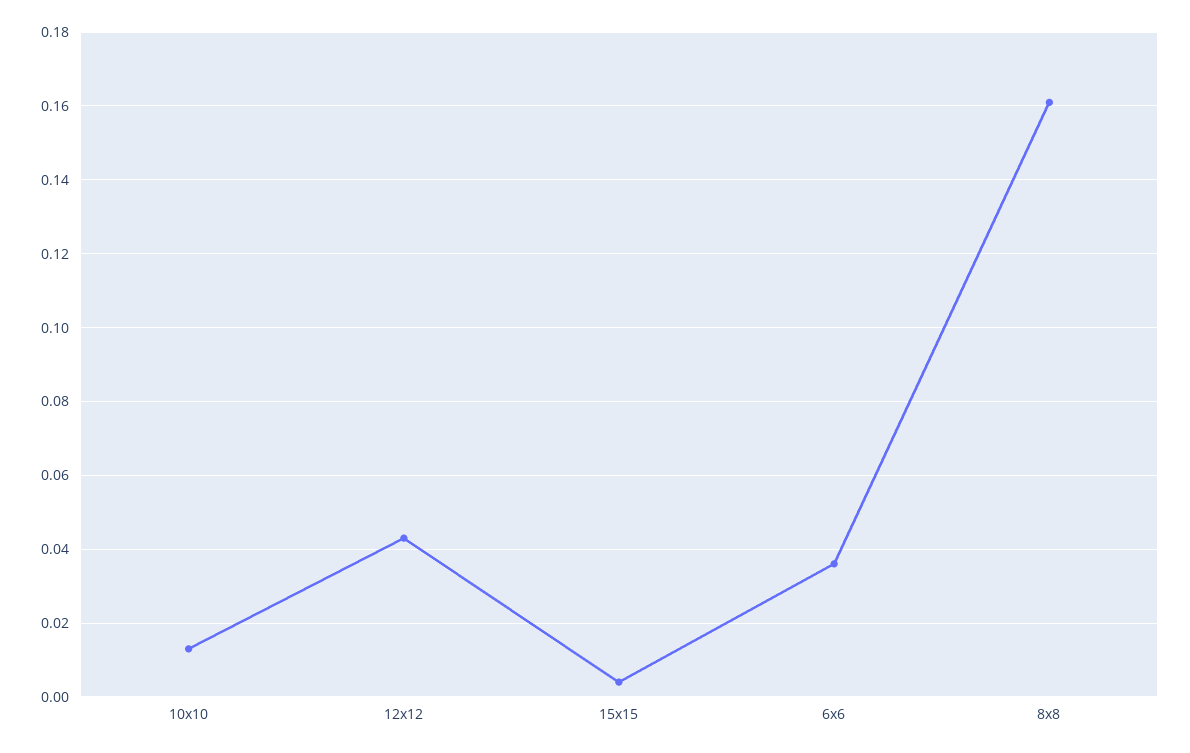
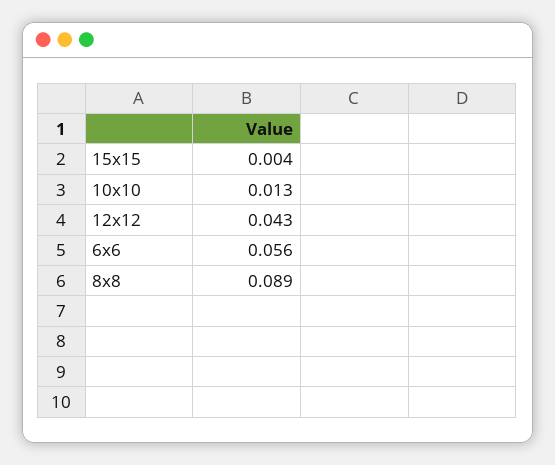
6x6: 0.035 -> 0.056
8x8: 0.16 -> 0.089

